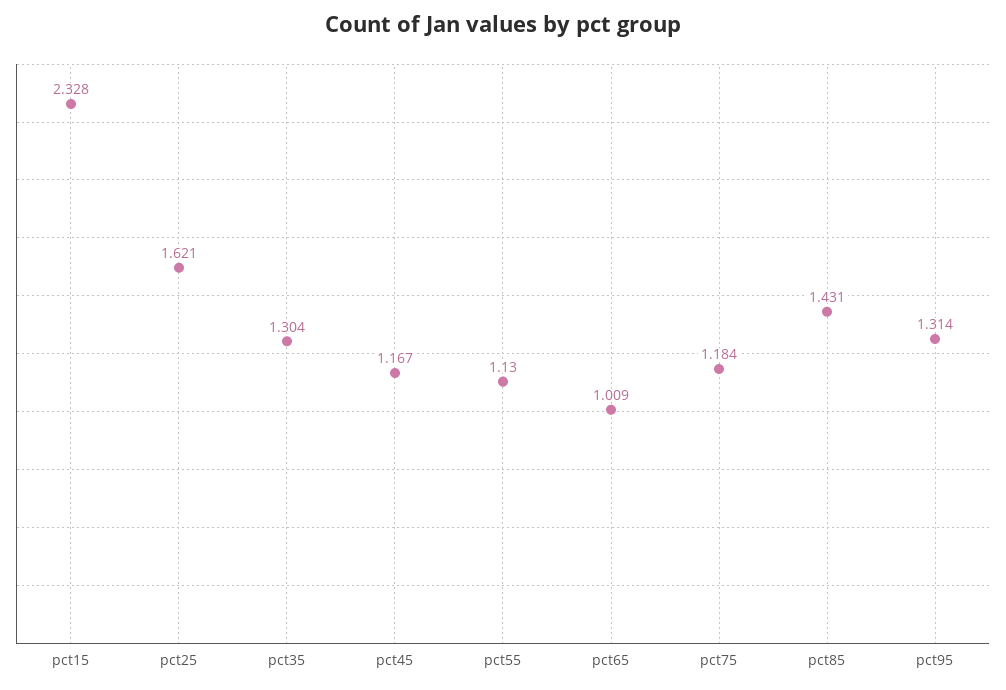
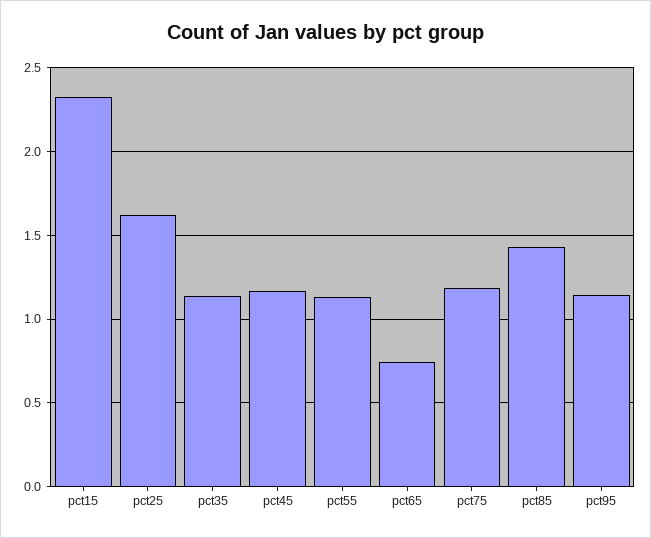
pct35: 1.304 -> 1.15
pct65: 1.009 -> 0.75
pct95: 1.314 -> 1.15

